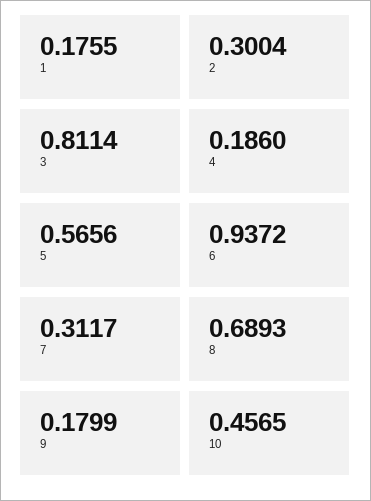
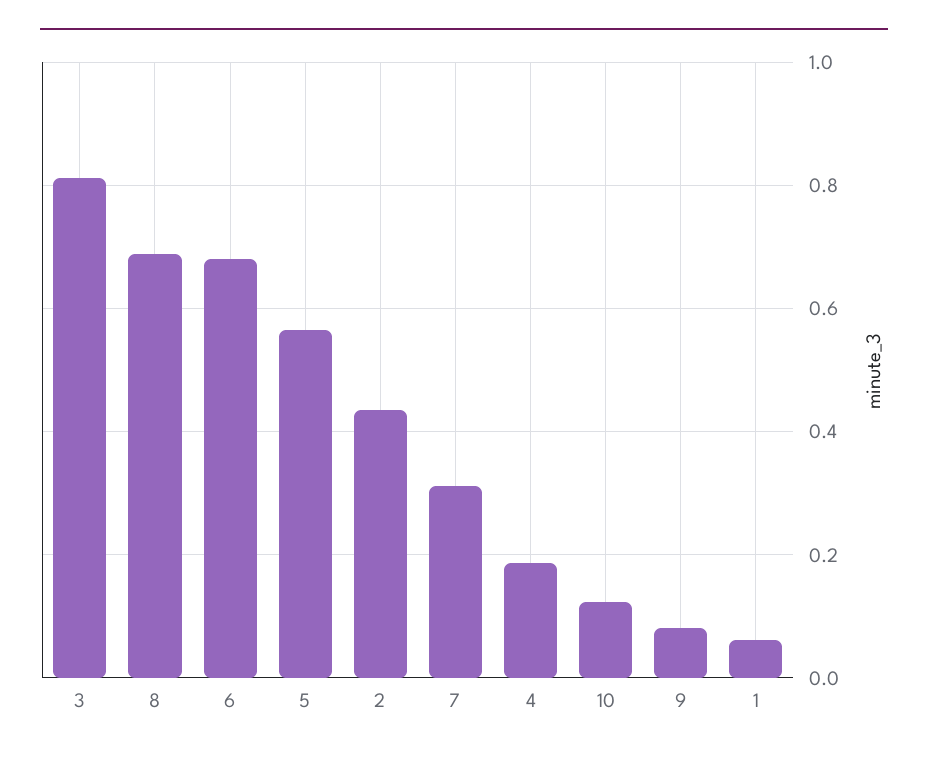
1: 0.1755 -> 0.06
2: 0.3004 -> 0.44
6: 0.9372 -> 0.68
9: 0.1799 -> 0.08
10: 0.4565 -> 0.12

